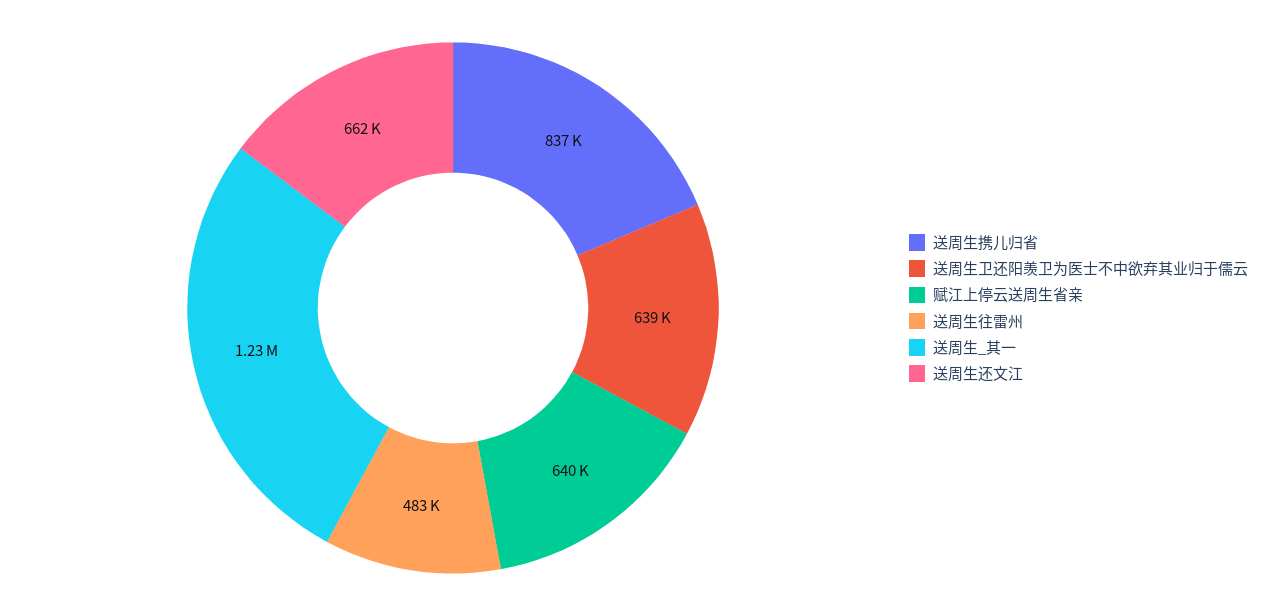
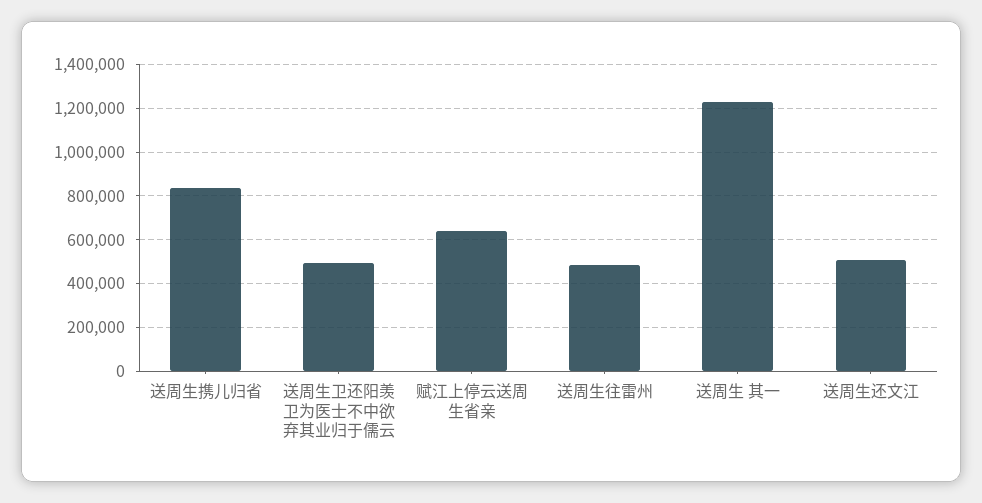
送周生卫还阳羡卫为医士不中欲弃其业归于儒云: 639000 -> 500000
送周生还文江: 662000 -> 500000

